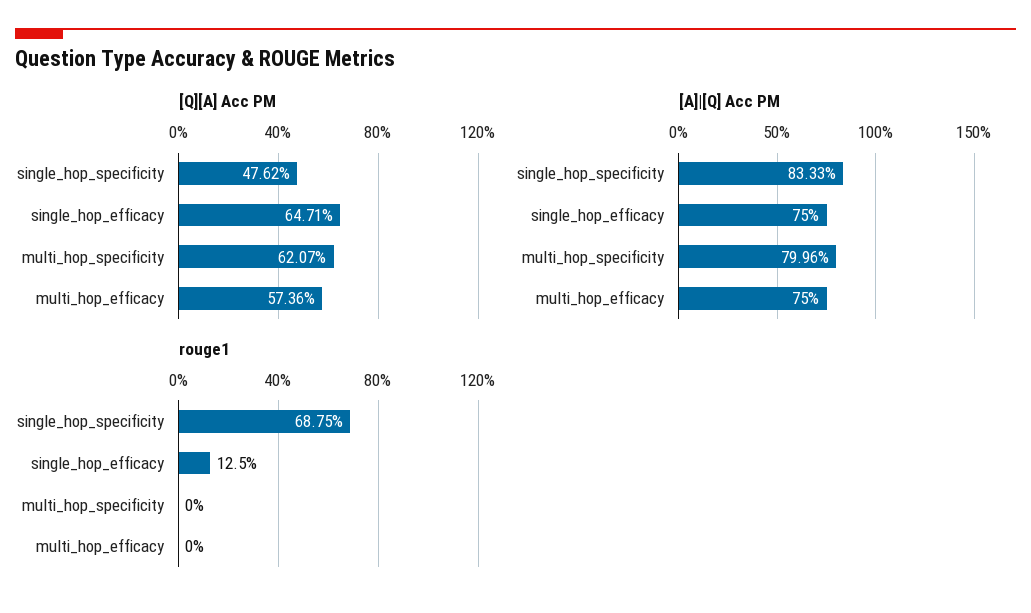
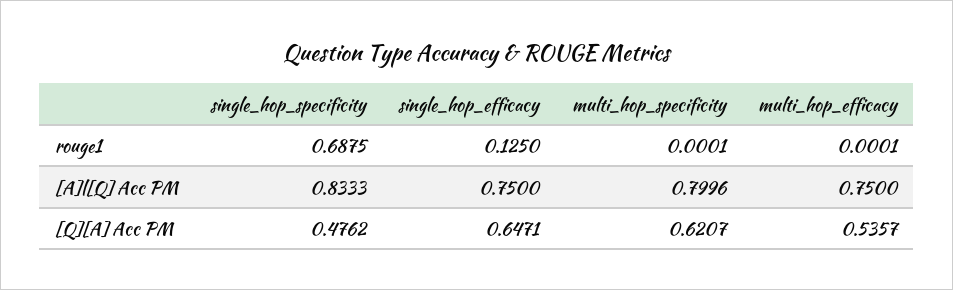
[Q][A] Acc PM, multi_hop_efficacy: 0.5736 -> 0.5357
rouge1, multi_hop_specificity: 0 -> 0.0001
rouge1, multi_hop_efficacy: 0 -> 0.0001

